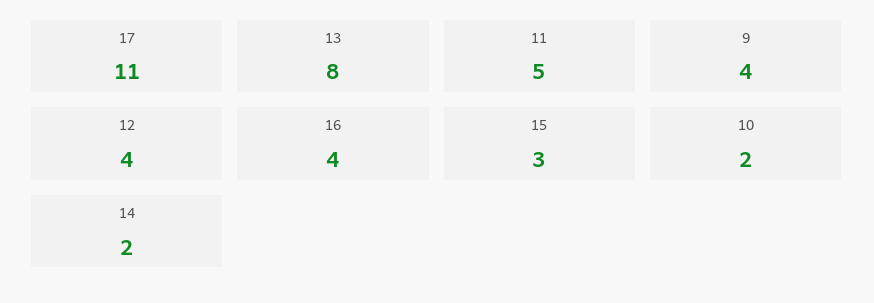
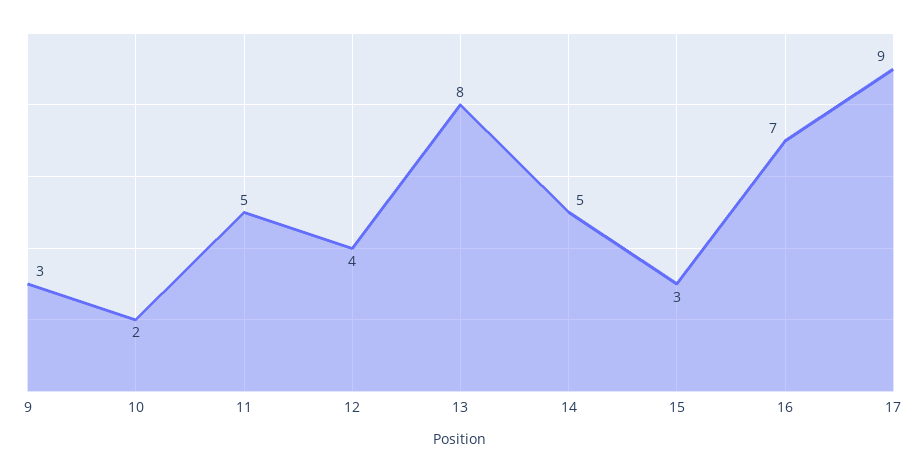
17: 11 -> 9
9: 4 -> 3
16: 4 -> 7
14: 2 -> 5

